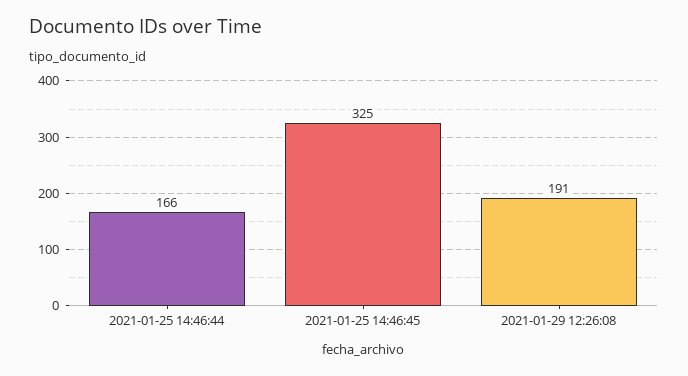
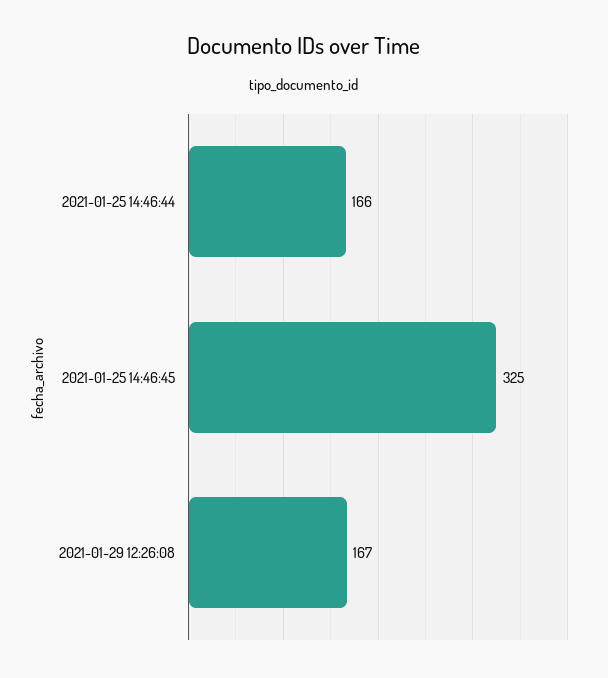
2021-01-29 12:26:08: 191 -> 167

